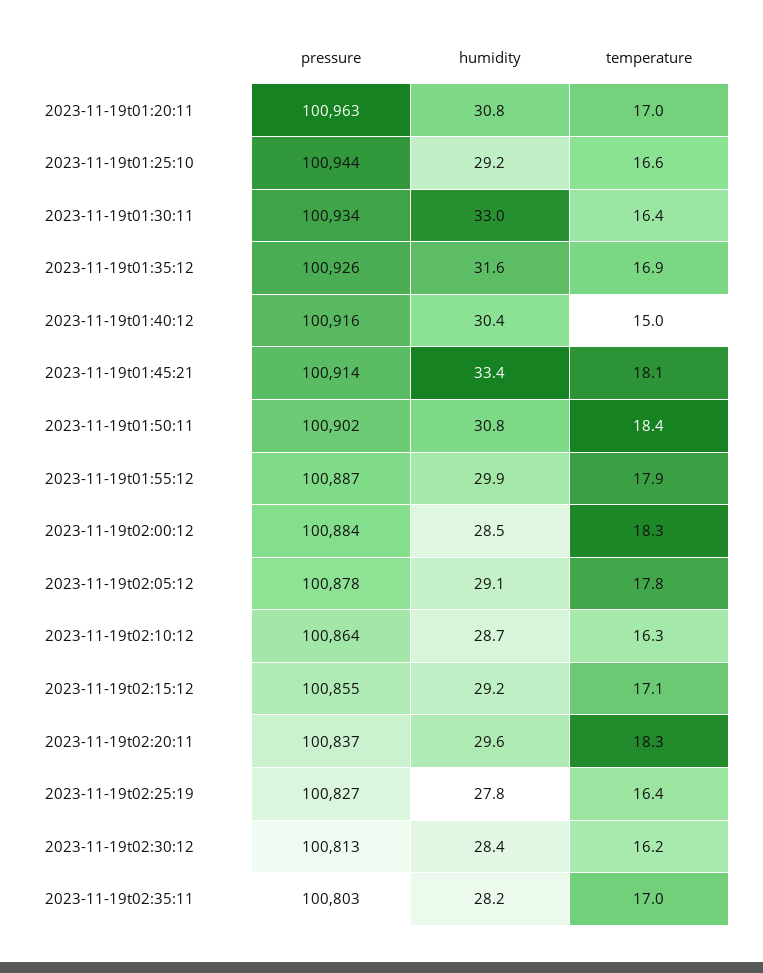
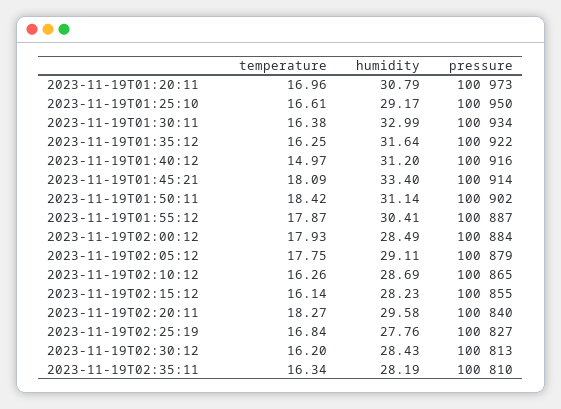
pressure, 2023-11-19t01:20:11: 100963 -> 100973
pressure, 2023-11-19t01:25:10: 100944 -> 100950
pressure, 2023-11-19t01:35:12: 100926 -> 100922
temperature, 2023-11-19t01:35:12: 16.9 -> 16.25
humidity, 2023-11-19t01:40:12: 30.4 -> 31.2
humidity, 2023-11-19t01:50:11: 30.8 -> 31.14
humidity, 2023-11-19t01:55:12: 29.9 -> 30.41
temperature, 2023-11-19t02:00:12: 18.3 -> 17.93
pressure, 2023-11-19t02:05:12: 100878 -> 100879
pressure, 2023-11-19t02:10:12: 100864 -> 100865
humidity, 2023-11-19t02:15:12: 29.2 -> 28.23
temperature, 2023-11-19t02:15:12: 17.1 -> 16.14
pressure, 2023-11-19t02:20:11: 100837 -> 100840
temperature, 2023-11-19t02:25:19: 16.4 -> 16.84
pressure, 2023-11-19t02:35:11: 100803 -> 100810
temperature, 2023-11-19t02:35:11: 17 -> 16.34

